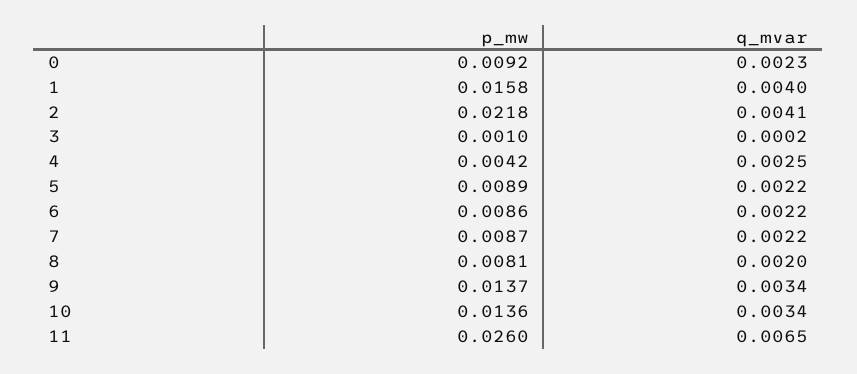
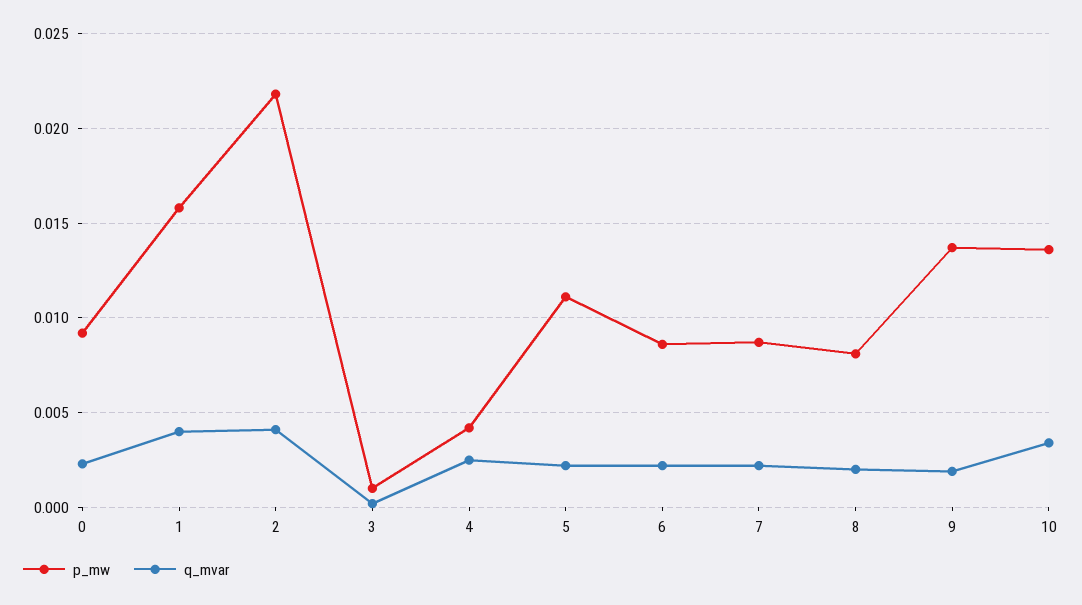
p_mw, 5: 0.0089 -> 0.011
q_mvar, 9: 0.0034 -> 0.002
p_mw, 11: 0.026 -> none
q_mvar, 11: 0.0065 -> none

